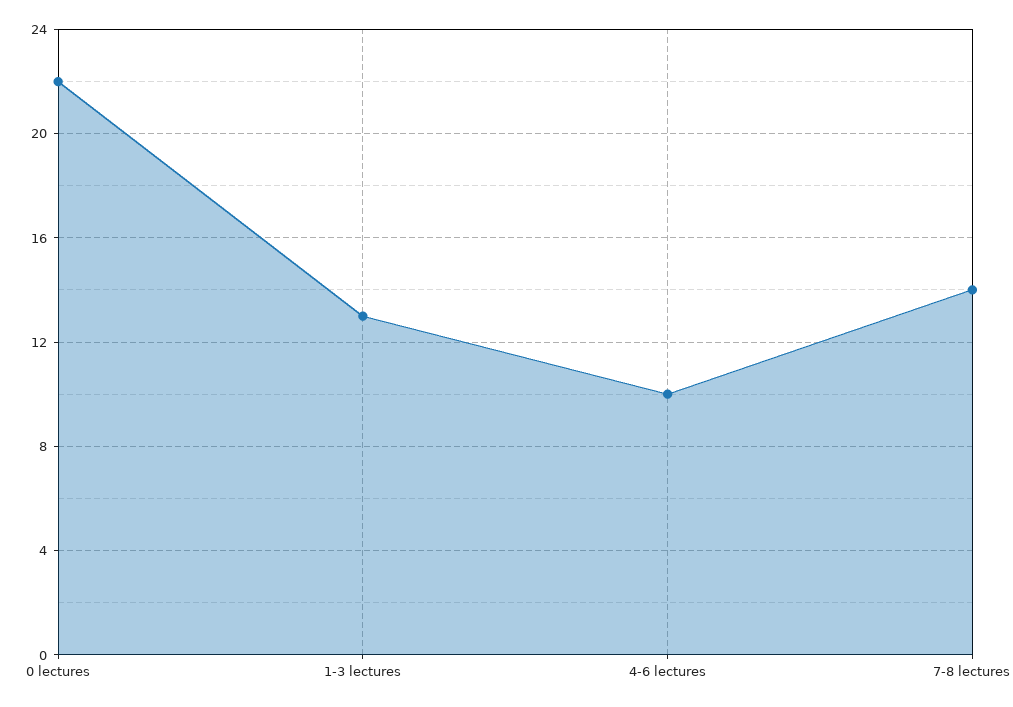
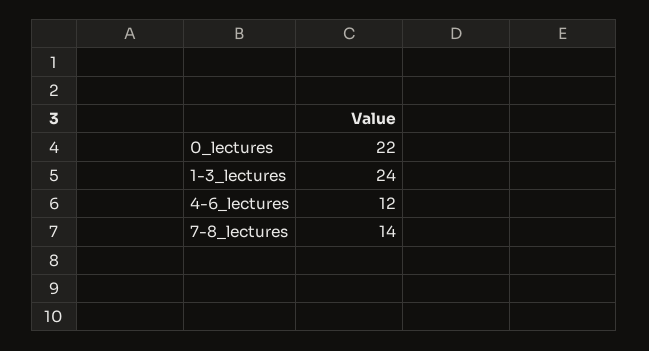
1-3 lectures: 13 -> 24
4-6 lectures: 10 -> 12

